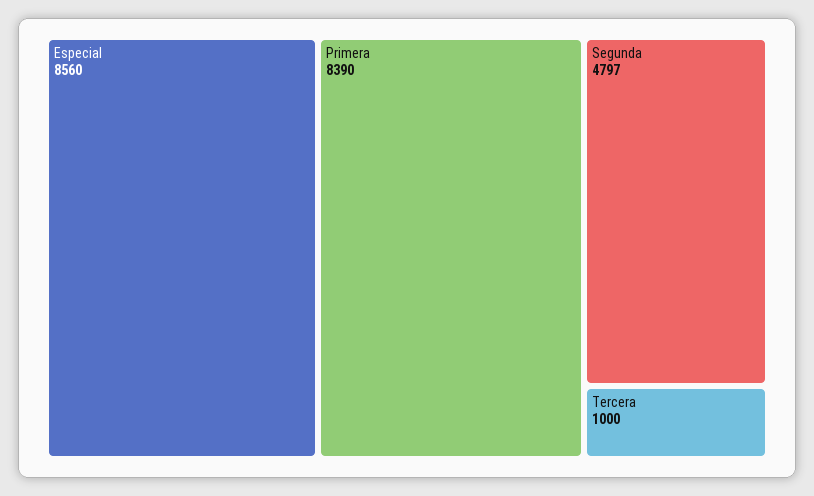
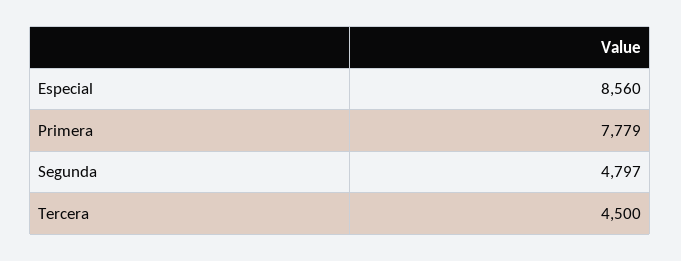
Primera: 8390 -> 7779
Tercera: 1000 -> 4500

